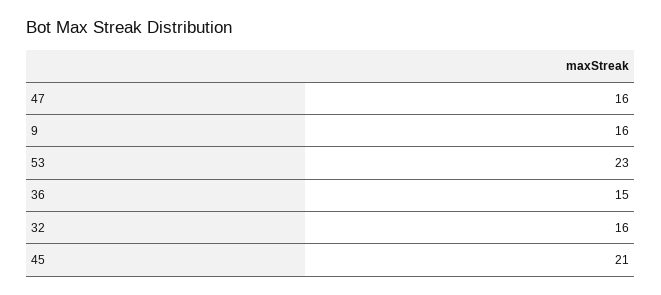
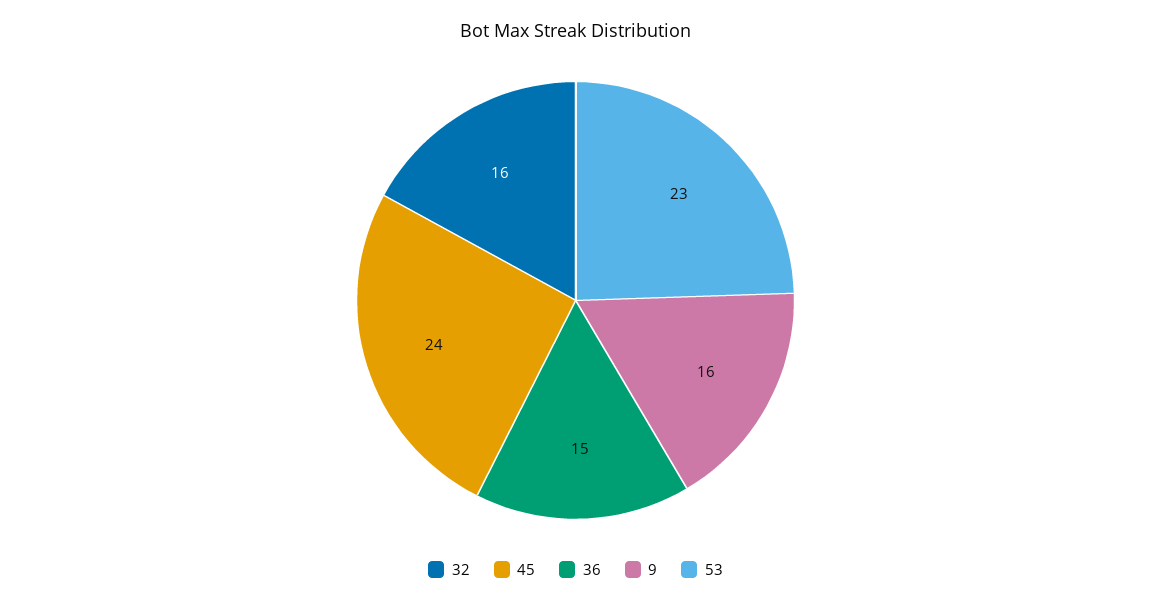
47: 16 -> none
45: 21 -> 24

